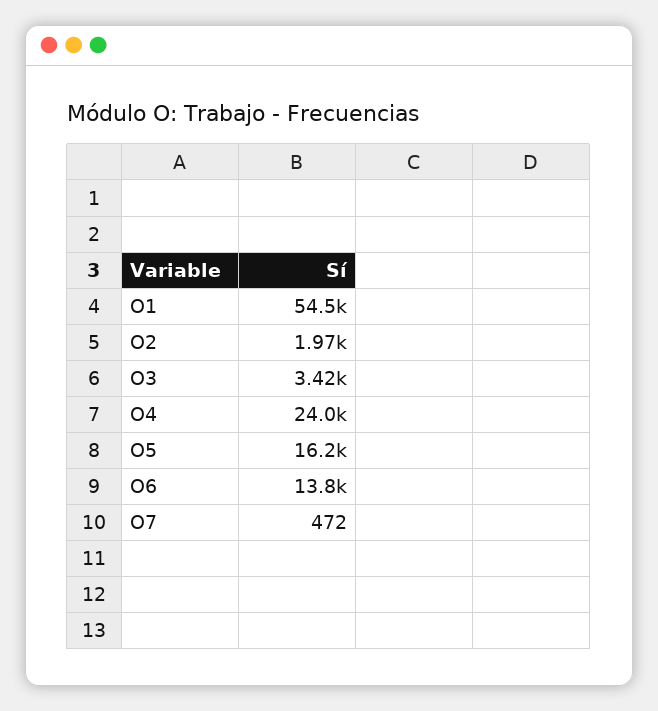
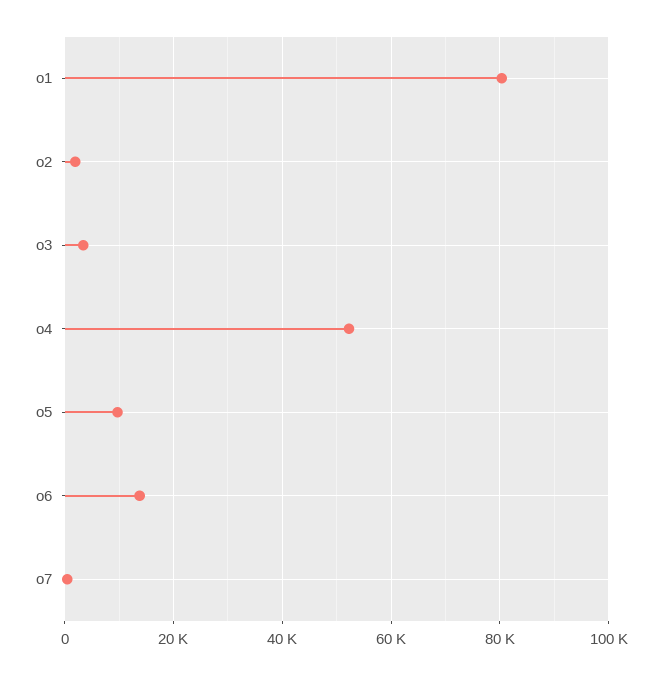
O1: 54500 -> 80000
O4: 24000 -> 52000
O5: 16200 -> 10000

